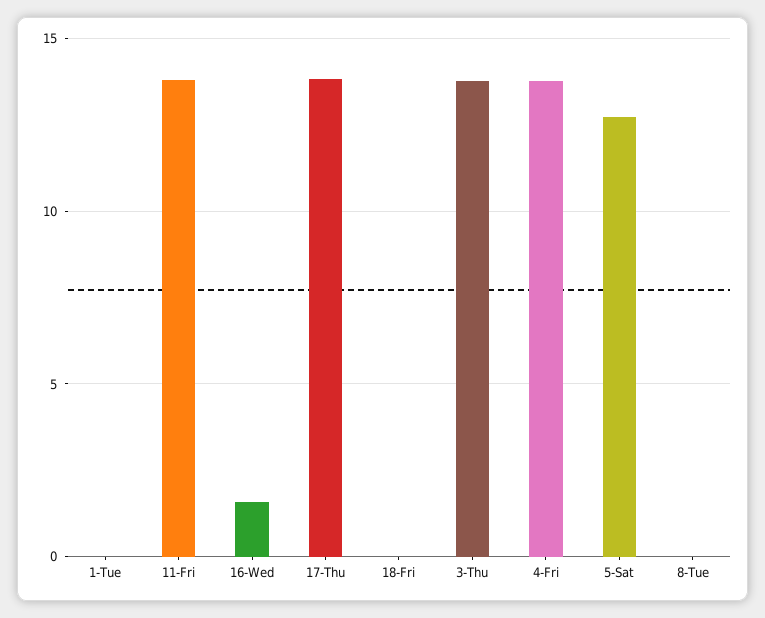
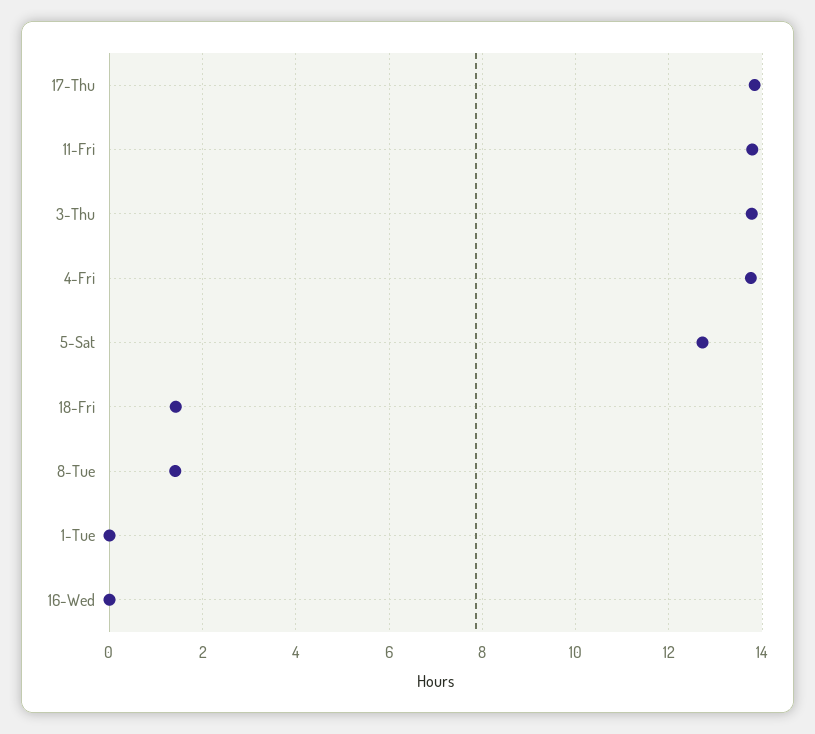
16-Wed: 1.5 -> 0
18-Fri: 0 -> 1.4
8-Tue: 0 -> 1.4

